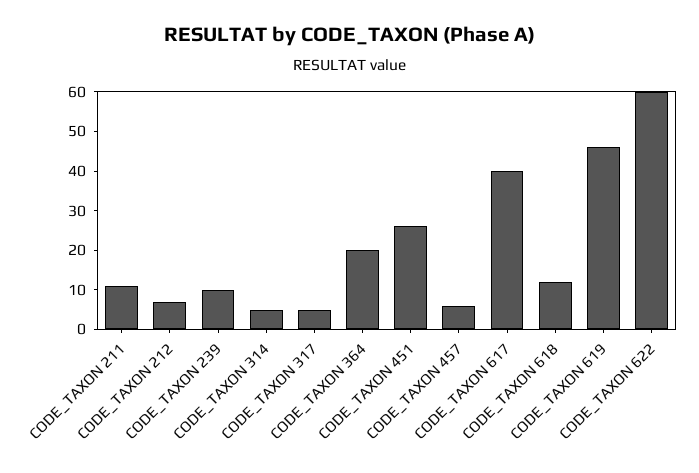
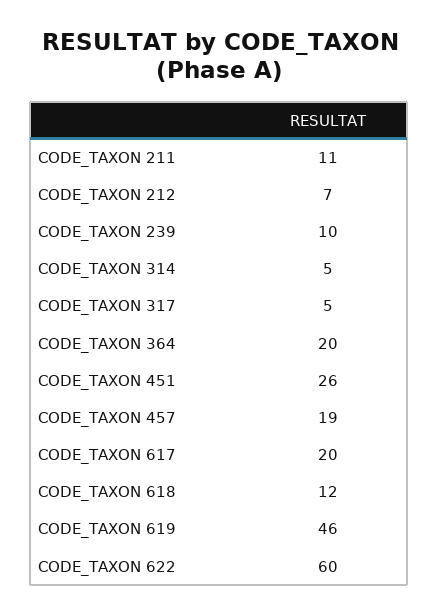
CODE_TAXON 457: 5 -> 19
CODE_TAXON 617: 40 -> 20

